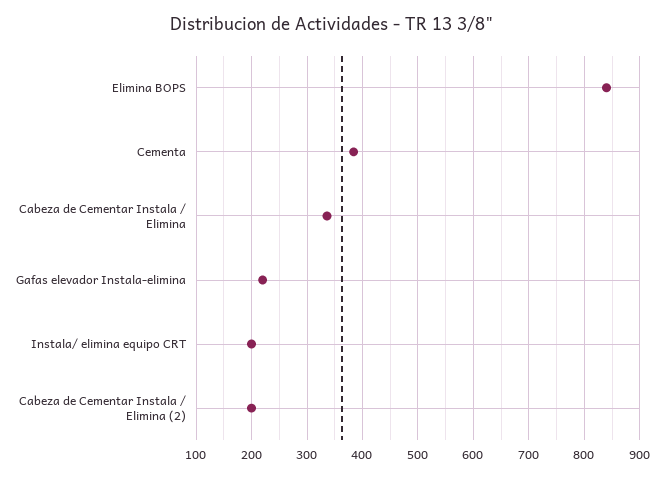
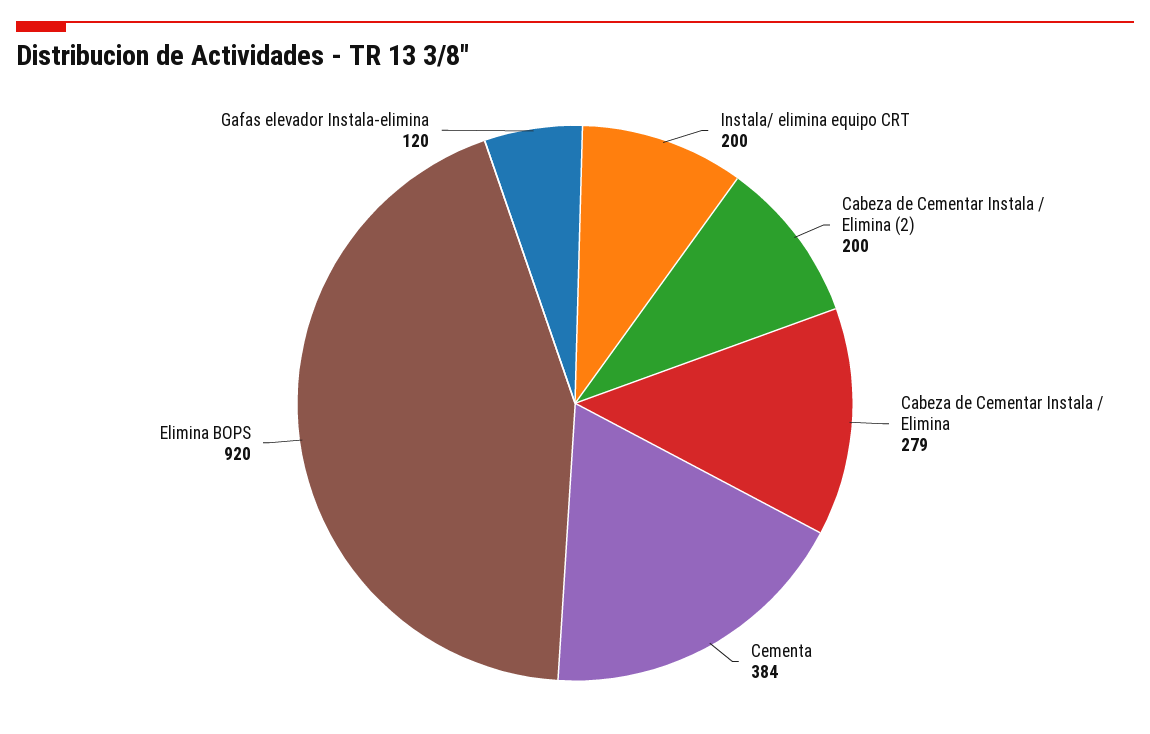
Elimina BOPS: 840 -> 920
Cabeza de Cementar Instala / Elimina: 340 -> 279
Gafas elevador Instala-elimina: 220 -> 120

